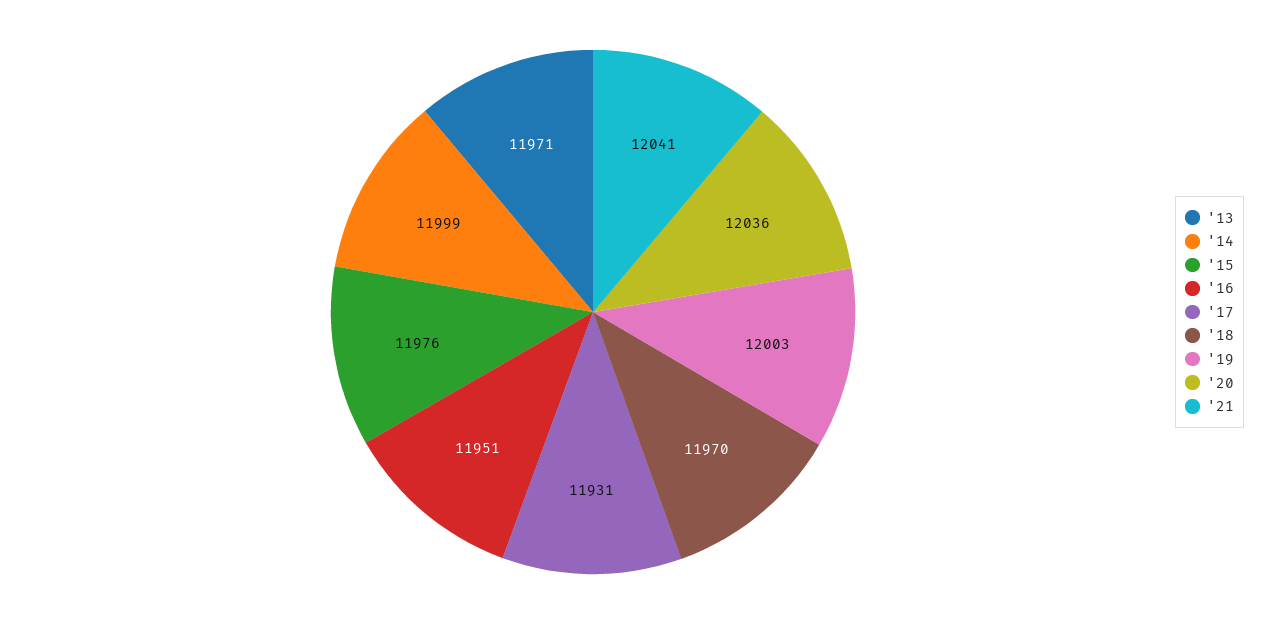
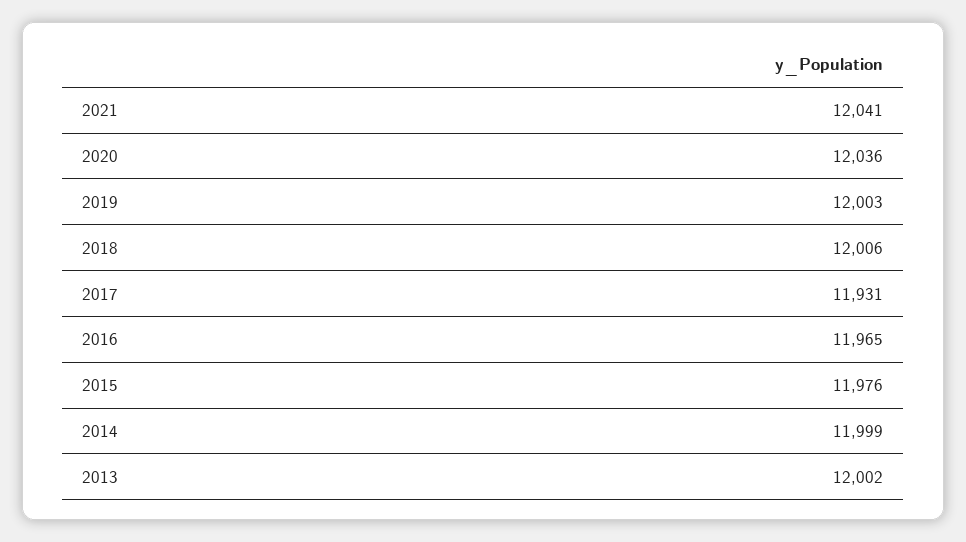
'13: 11971 -> 12002
'16: 11951 -> 11965
'18: 11970 -> 12006

